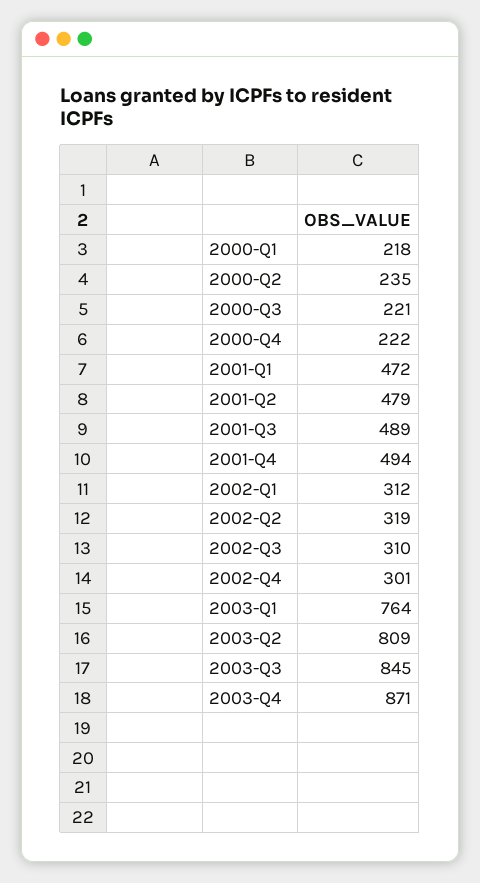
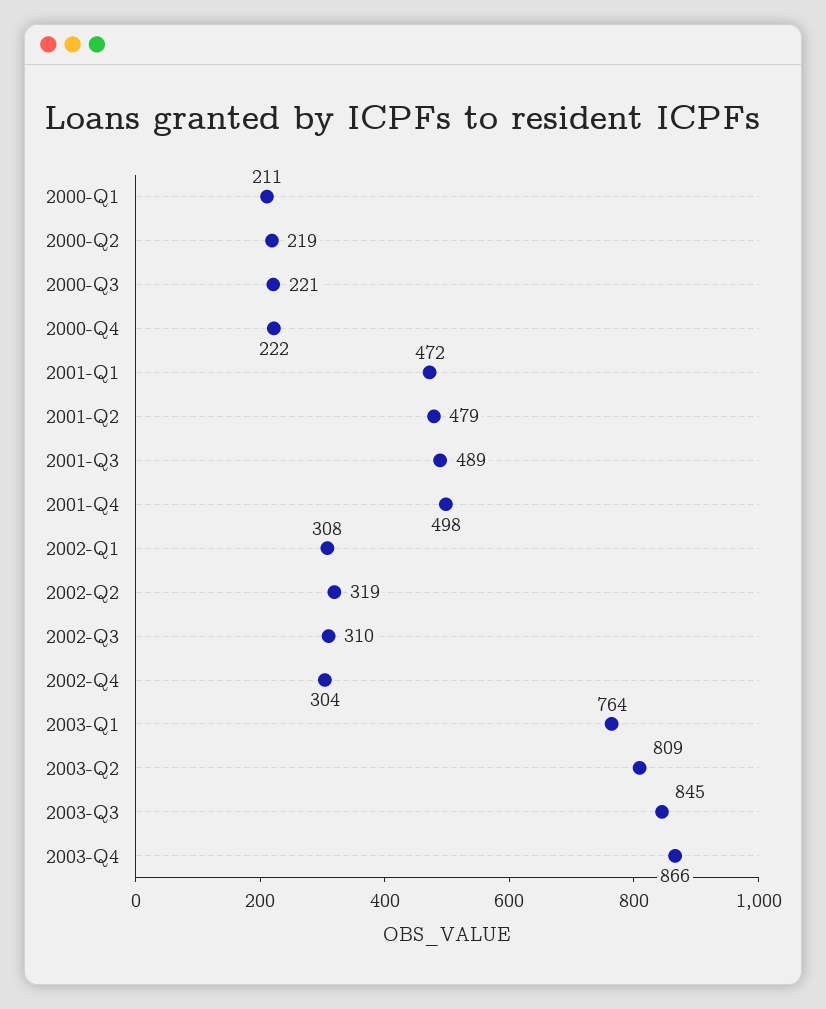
2000-Q1: 218 -> 211
2000-Q2: 235 -> 219
2001-Q4: 494 -> 498
2002-Q1: 312 -> 308
2002-Q4: 301 -> 304
2003-Q4: 871 -> 866

